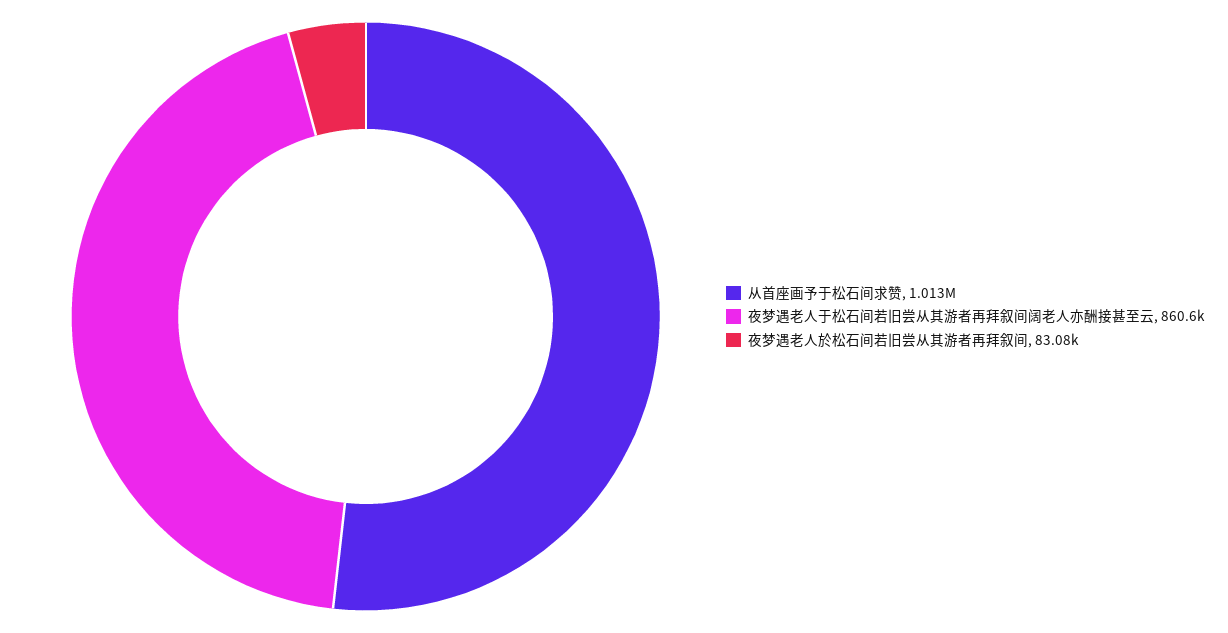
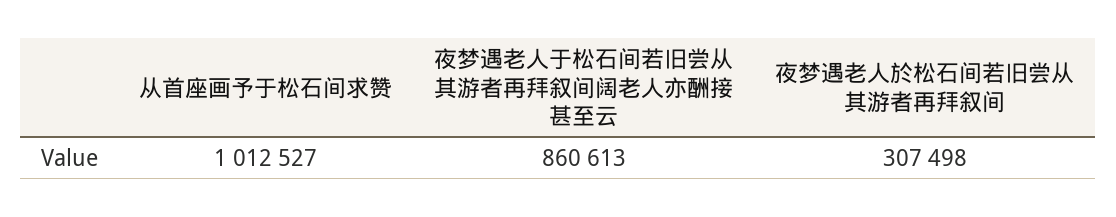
夜梦遇老人於松石间若旧尝从其游者再拜叙间: 83080 -> 307498

